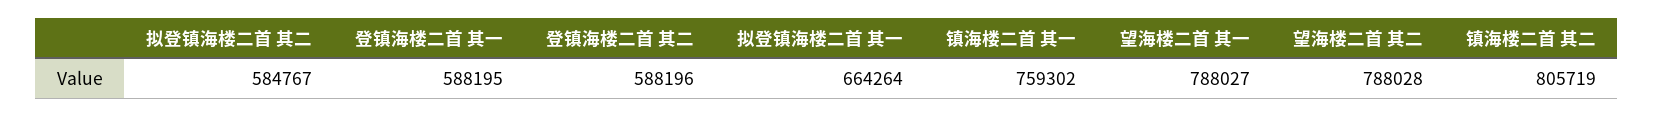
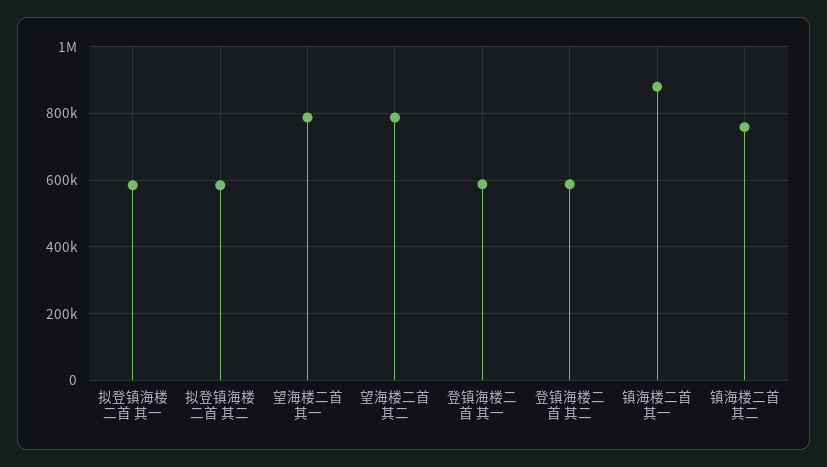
拟登镇海楼二首 其一: 664264 -> 580000
镇海楼二首 其一: 759302 -> 880000
镇海楼二首 其二: 805719 -> 760000

